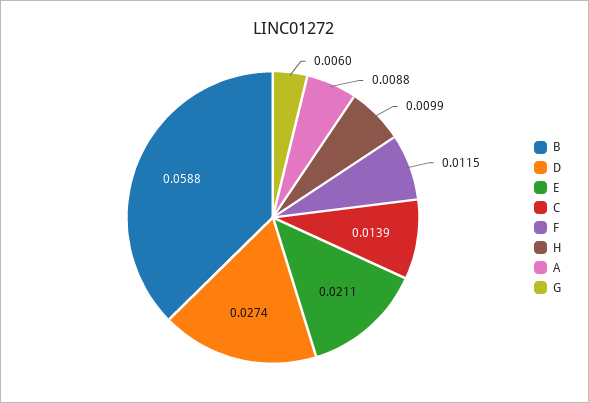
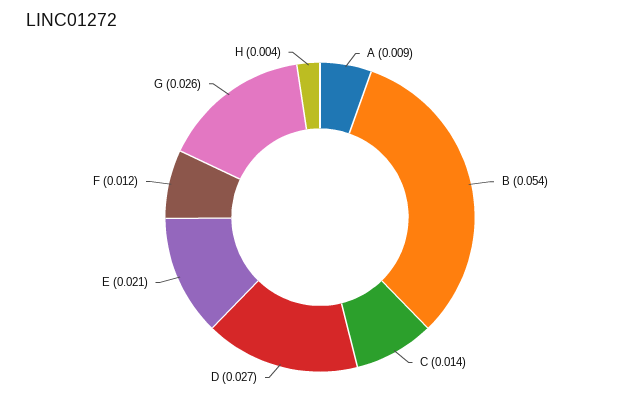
B: 0.0588 -> 0.054
H: 0.0099 -> 0.004
G: 0.006 -> 0.026

